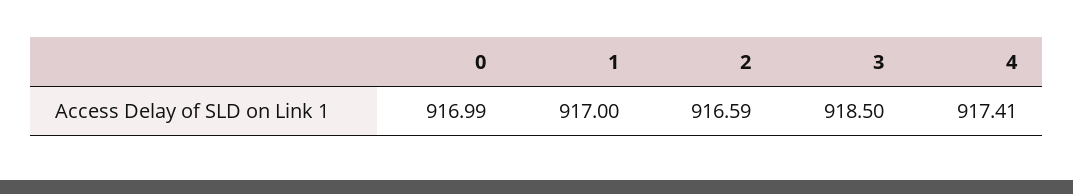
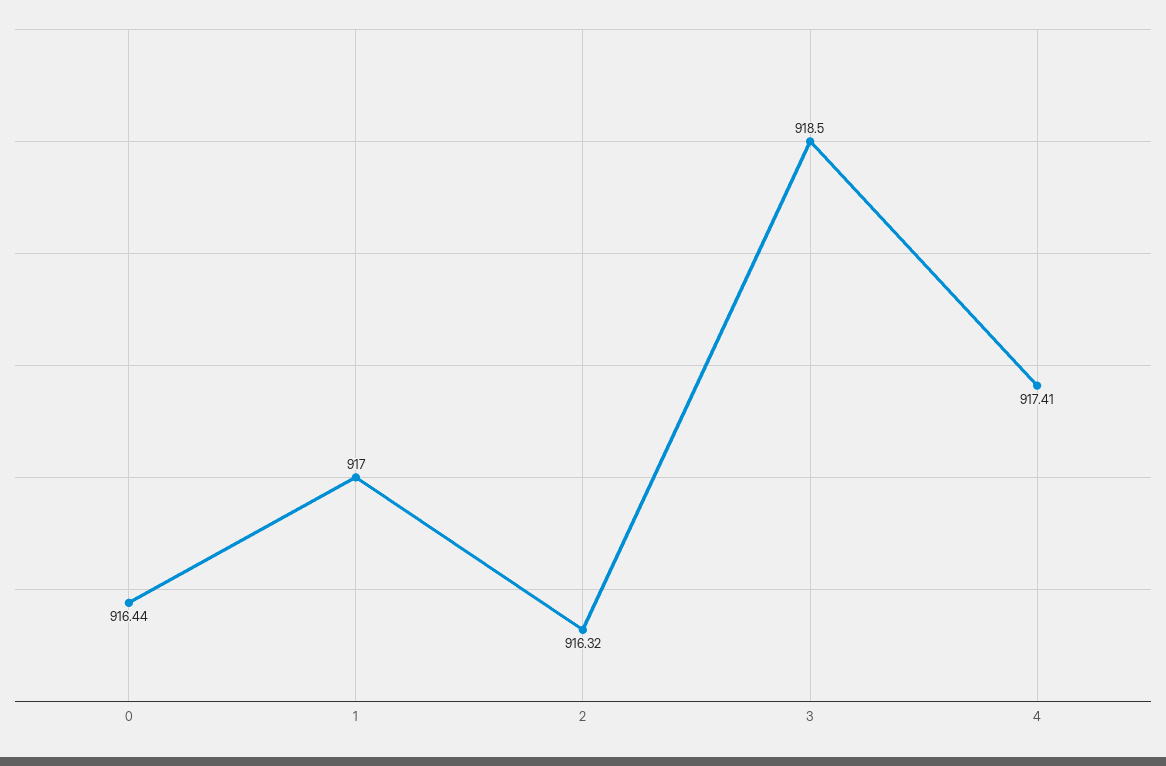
0: 916.99 -> 916.44
2: 916.59 -> 916.32

